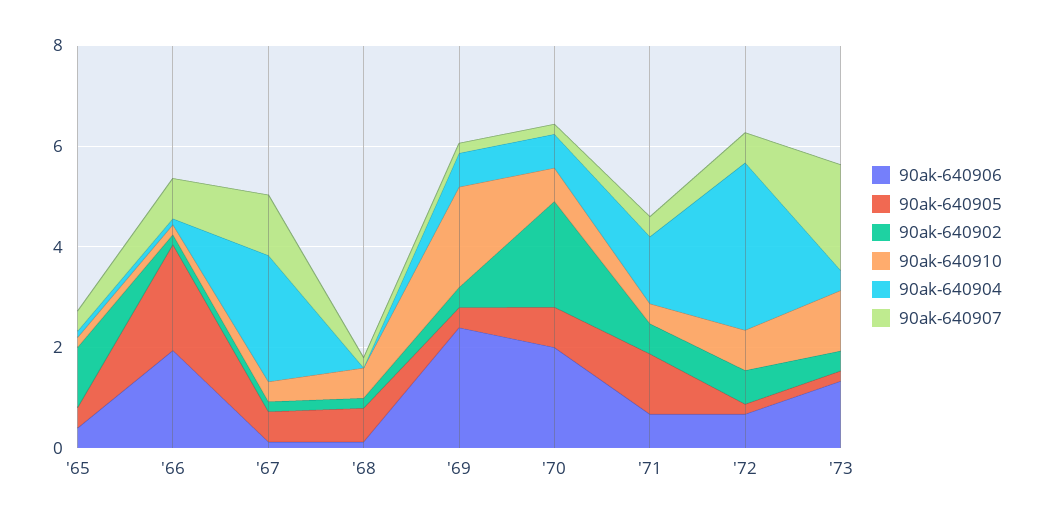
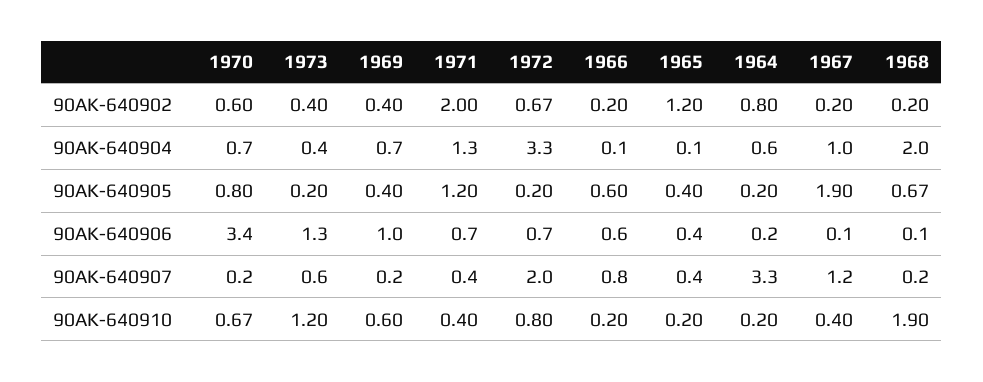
90ak-640906, '66: 2 -> 0.6
90ak-640905, '66: 2 -> 0.6
90ak-640905, '67: 0.5 -> 1.9
90ak-640904, '67: 2.5 -> 1
90ak-640910, '68: 0.5 -> 1.9
90ak-640904, '68: 0 -> 2
90ak-640906, '69: 2.5 -> 1
90ak-640910, '69: 2 -> 0.6
90ak-640906, '70: 2 -> 3.4
90ak-640902, '70: 2 -> 0.6
90ak-640902, '71: 0.5 -> 2
90ak-640907, '72: 0.5 -> 2
90ak-640907, '73: 2 -> 0.6
90ak-640902, 1964: none -> 0.8
90ak-640904, 1964: none -> 0.6
90ak-640905, 1964: none -> 0.2
90ak-640906, 1964: none -> 0.2
90ak-640907, 1964: none -> 3.3
90ak-640910, 1964: none -> 0.2

